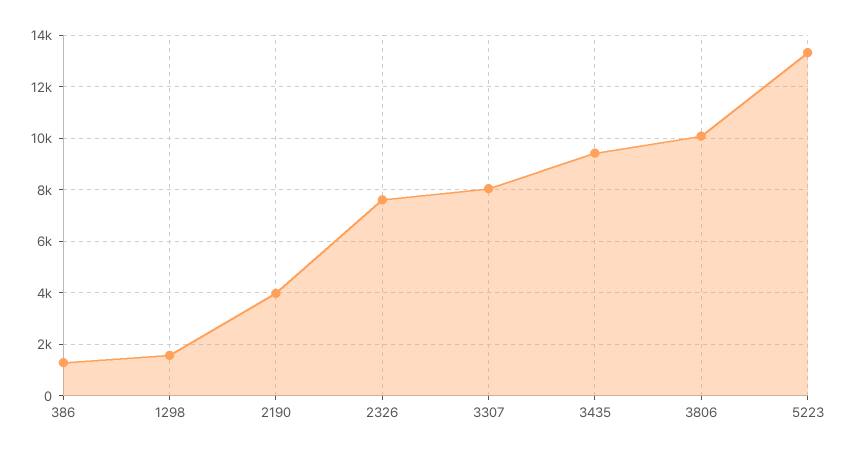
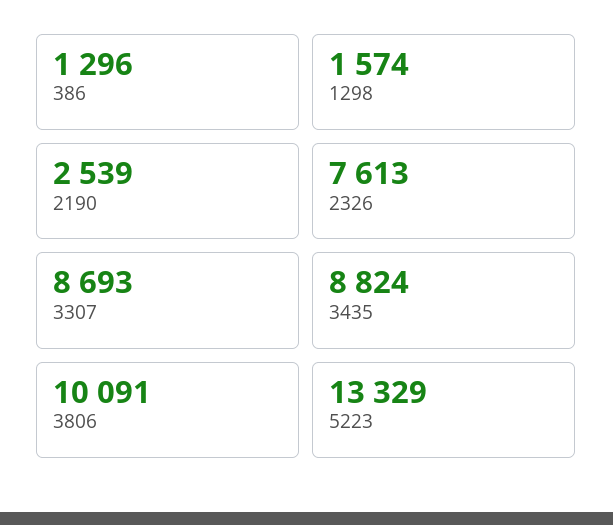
2190: 4000 -> 2539
3307: 8000 -> 8693
3435: 9500 -> 8824

